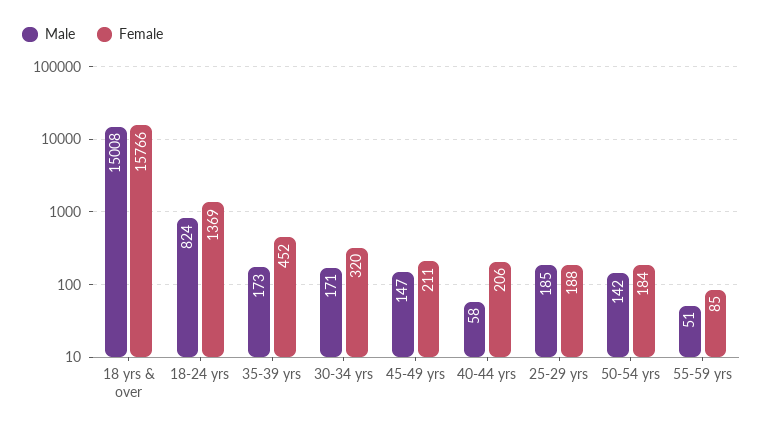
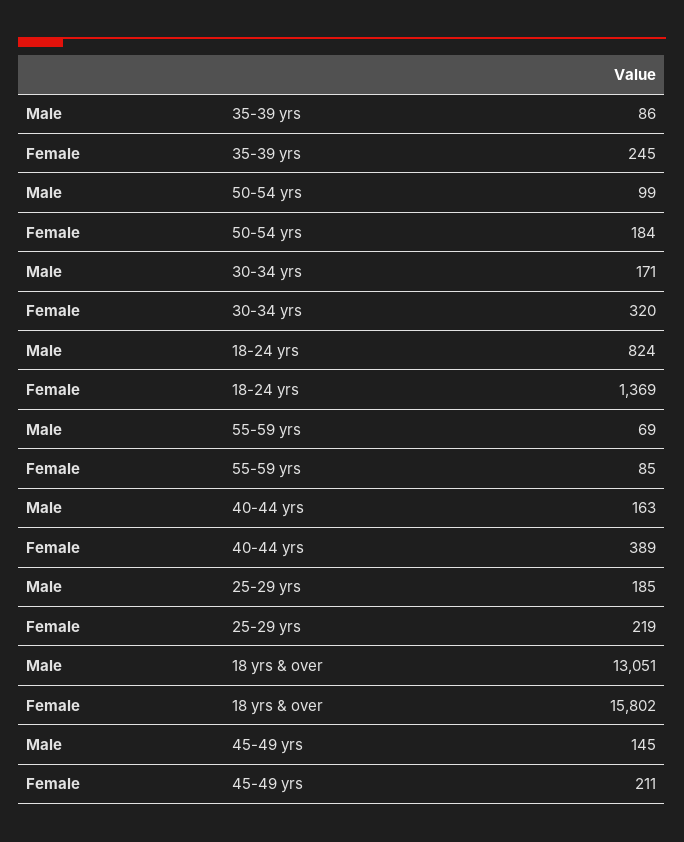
Male, 18 yrs & over: 15008 -> 13051
Female, 18 yrs & over: 15766 -> 15802
Male, 35-39 yrs: 173 -> 86
Female, 35-39 yrs: 452 -> 245
Male, 45-49 yrs: 147 -> 145
Male, 40-44 yrs: 58 -> 163
Female, 40-44 yrs: 206 -> 389
Female, 25-29 yrs: 188 -> 219
Male, 50-54 yrs: 142 -> 99
Male, 55-59 yrs: 51 -> 69

